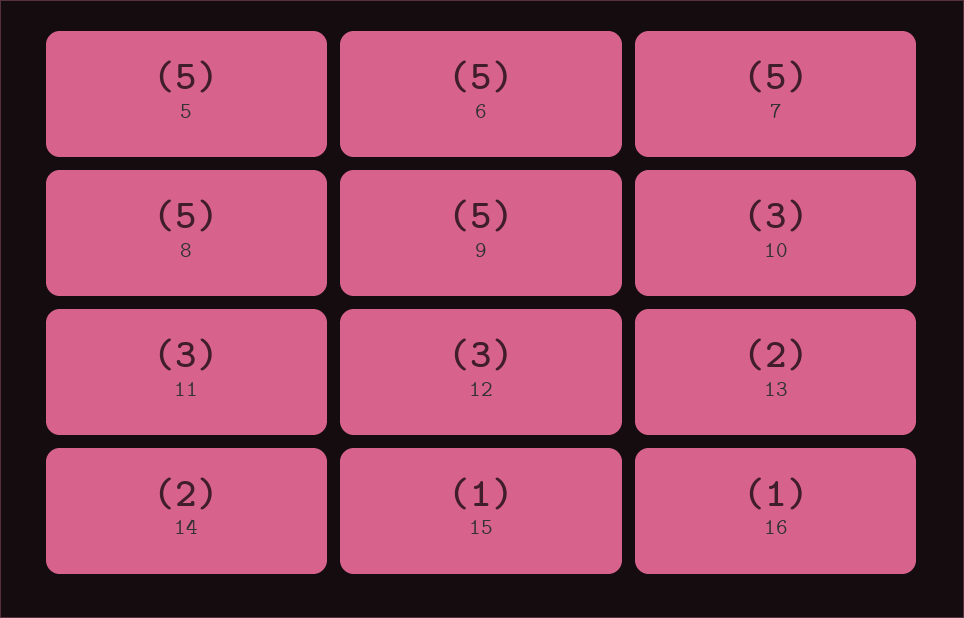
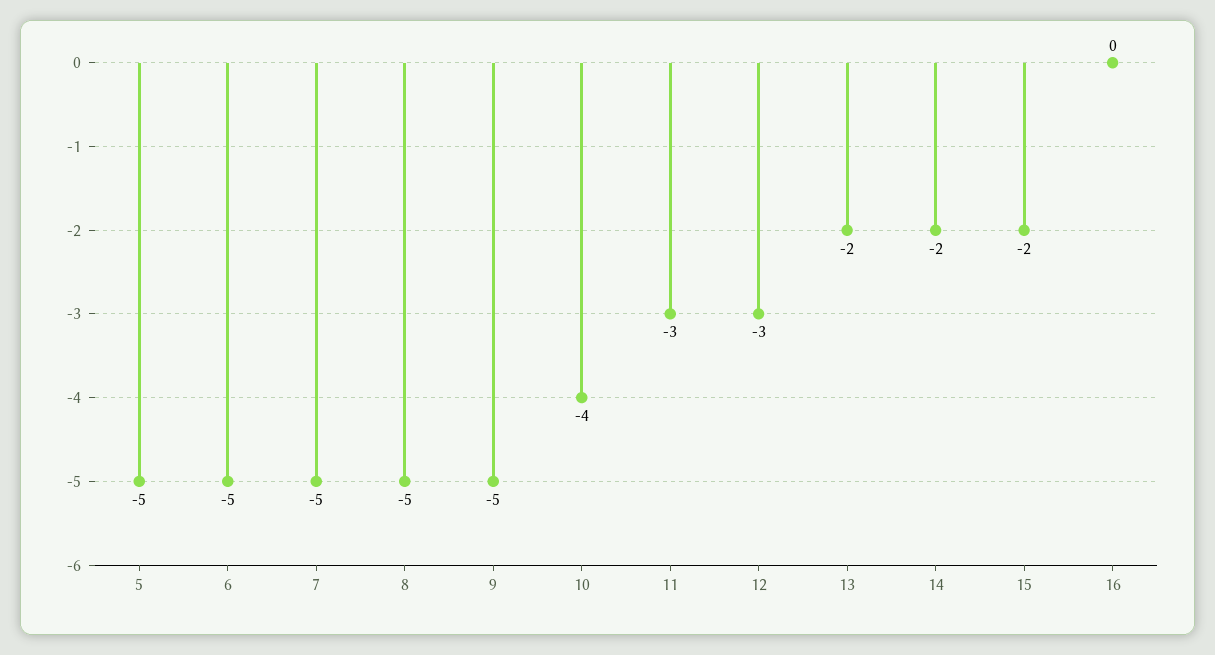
10: -3 -> -4
15: -1 -> -2
16: -1 -> 0

